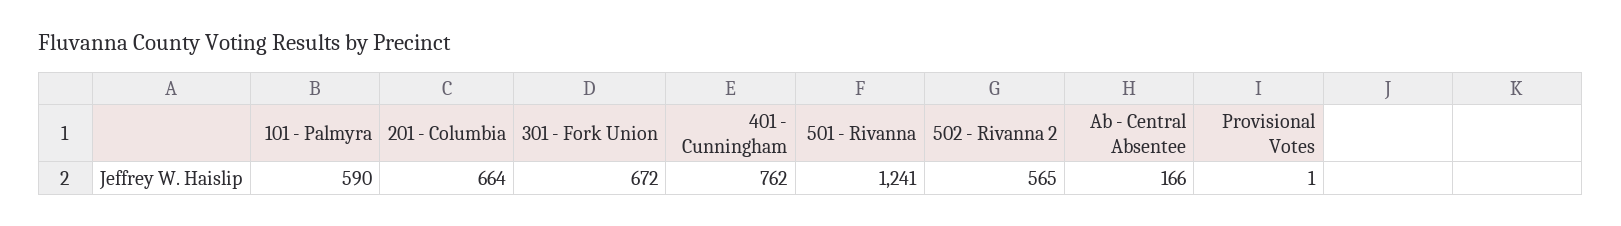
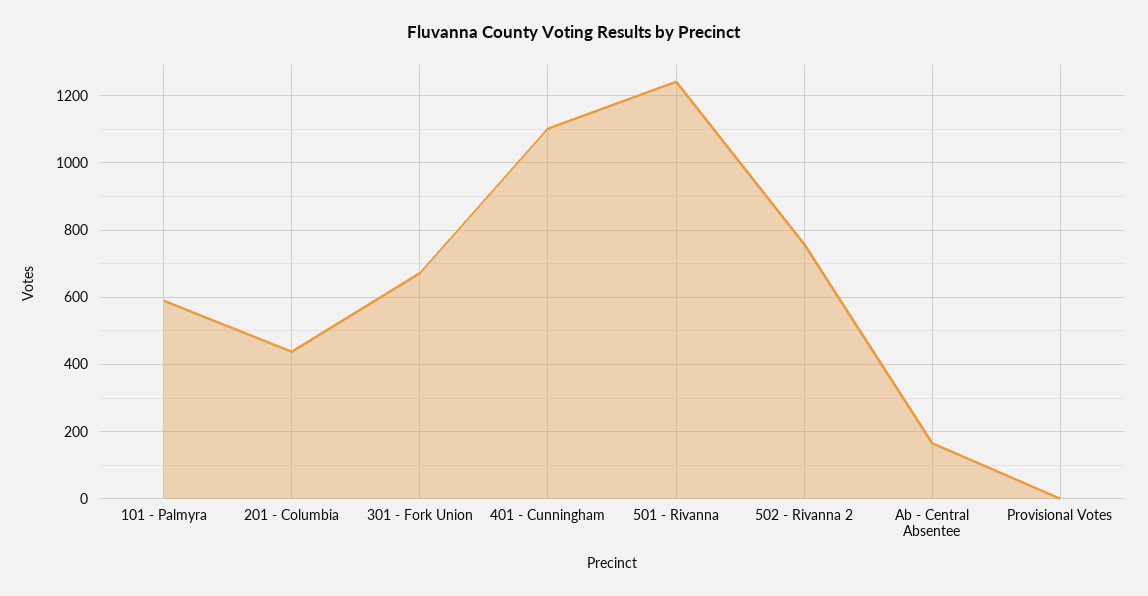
201 - Columbia: 664 -> 440
401 - Cunningham: 762 -> 1100
502 - Rivanna 2: 565 -> 760

